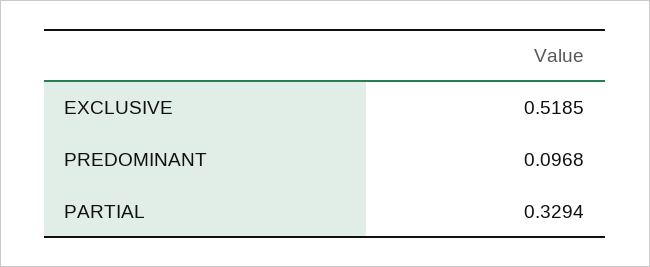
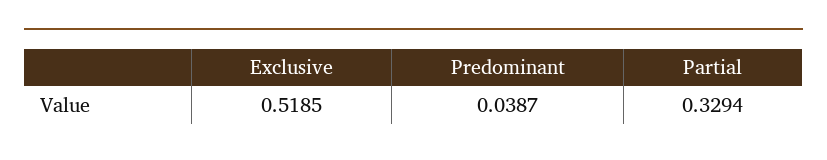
PREDOMINANT: 0.0968 -> 0.0387

